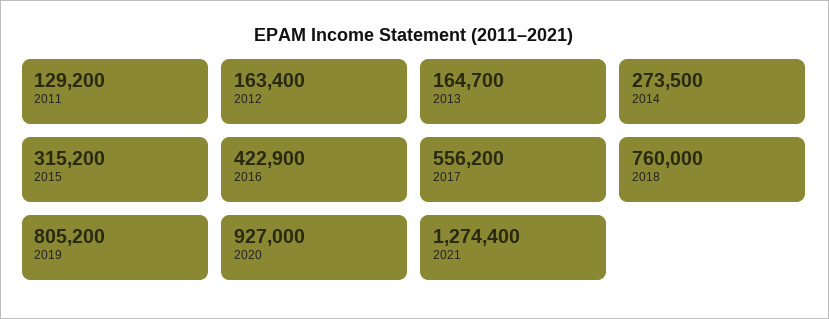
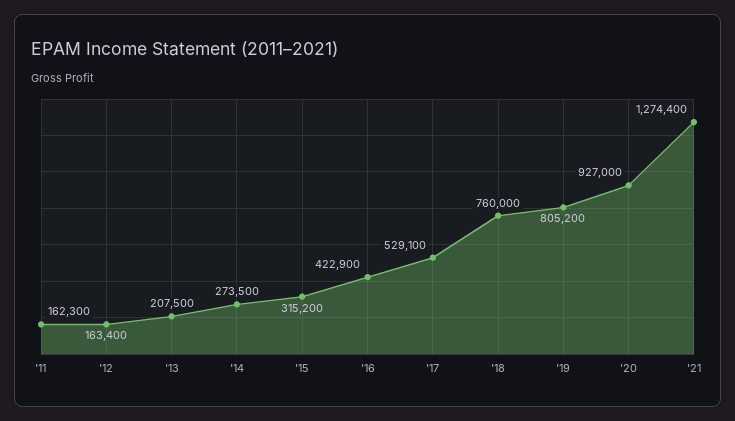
2011: 129200 -> 162300
2013: 164700 -> 207500
2017: 556200 -> 529100

